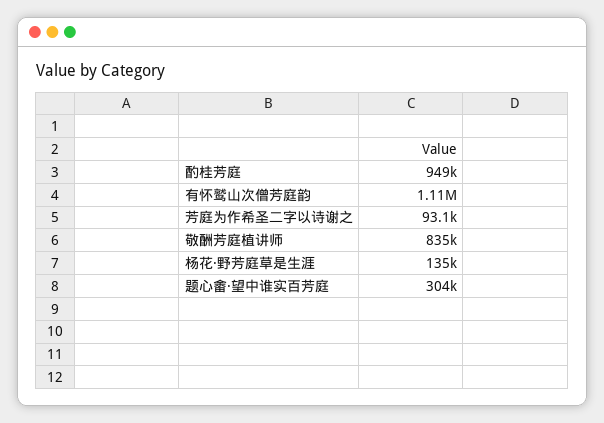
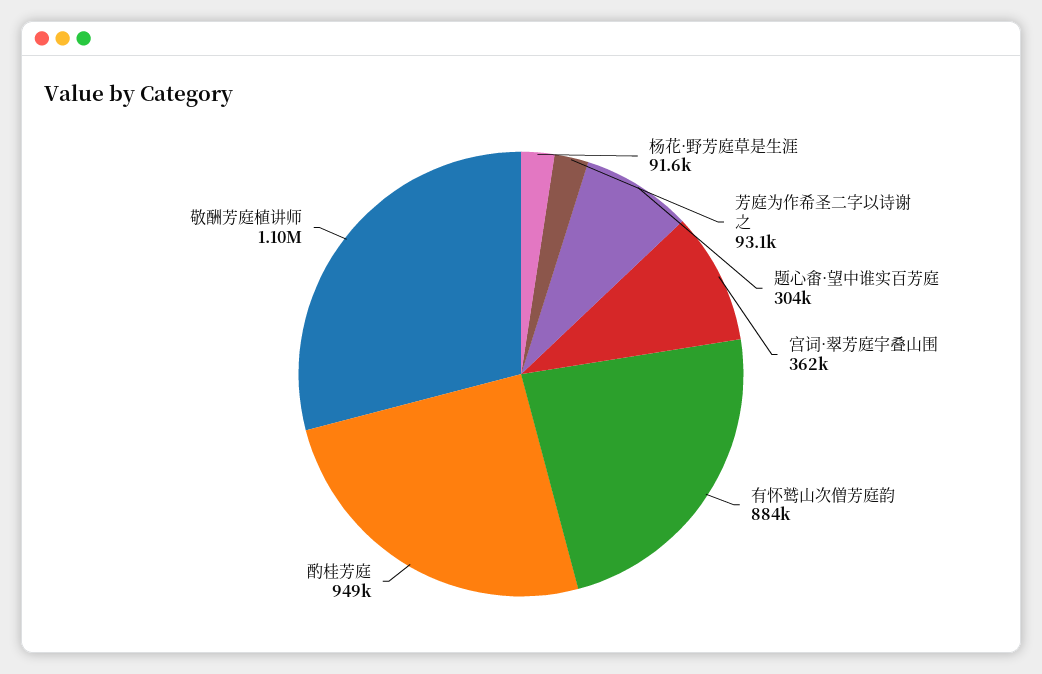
有怀鹫山次僧芳庭韵: 1110000 -> 884000
敬酬芳庭植讲师: 835000 -> 1100000
杨花·野芳庭草是生涯: 135000 -> 91600
宫词·翠芳庭宇叠山围: none -> 362000

